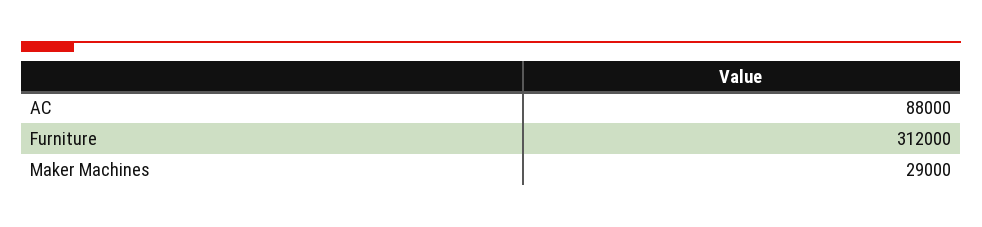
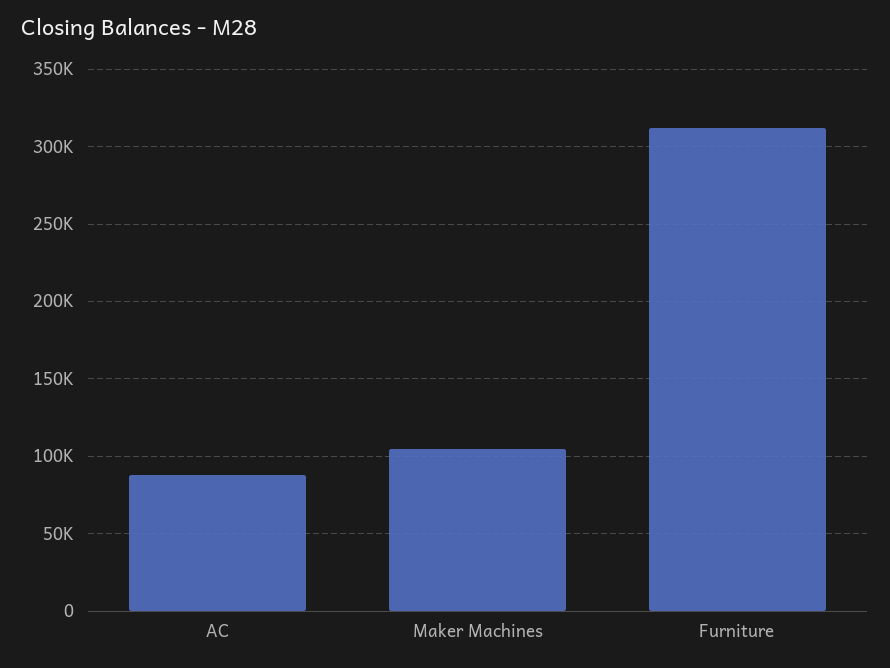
Maker Machines: 29000 -> 105000

